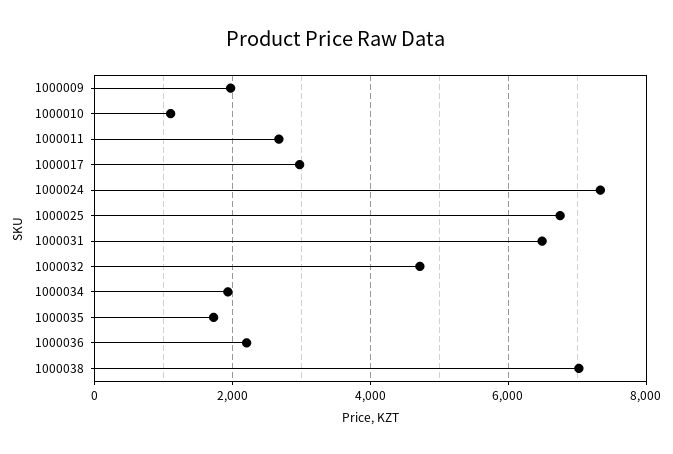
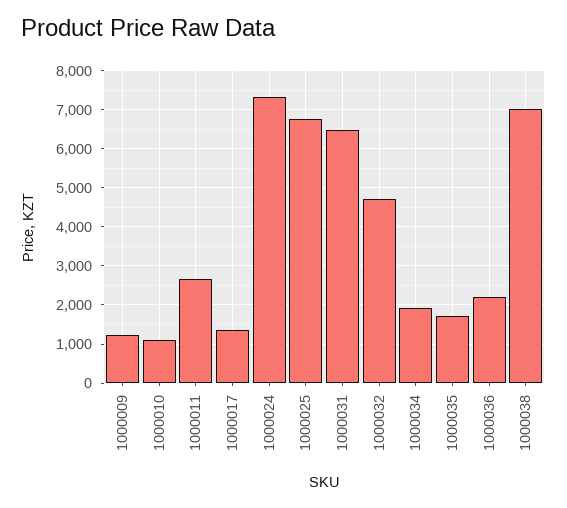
1000009: 2000 -> 1200
1000017: 3000 -> 1400

